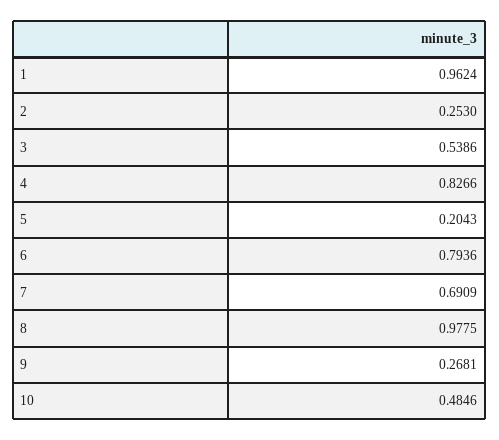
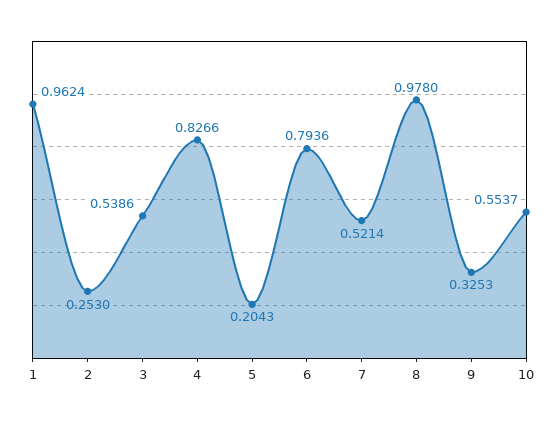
7: 0.6909 -> 0.5214
8: 0.9775 -> 0.978
9: 0.2681 -> 0.3253
10: 0.4846 -> 0.5537

